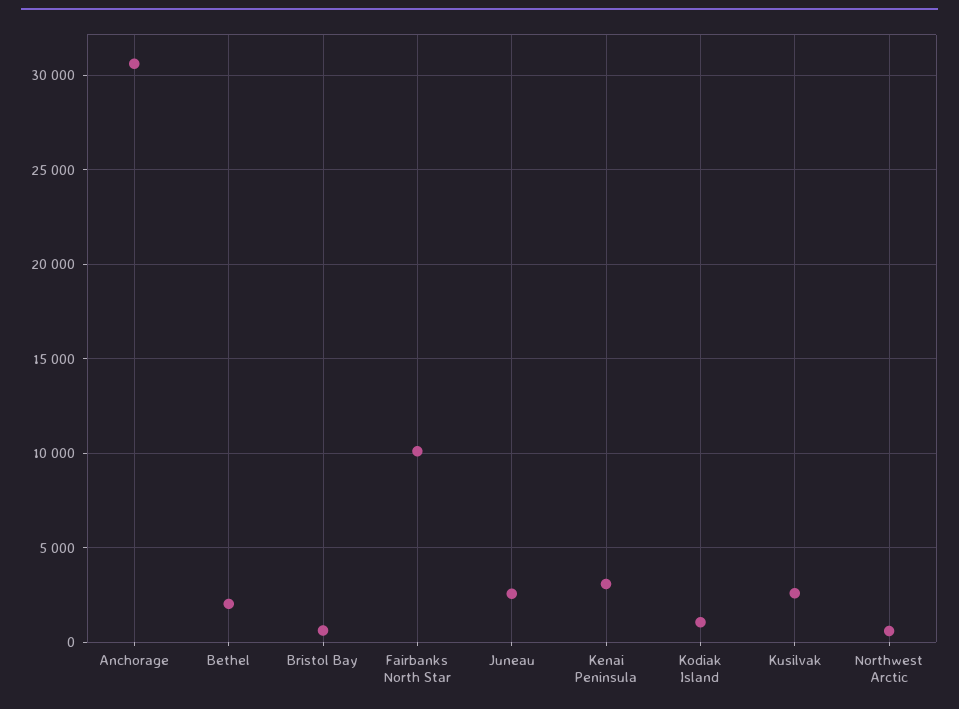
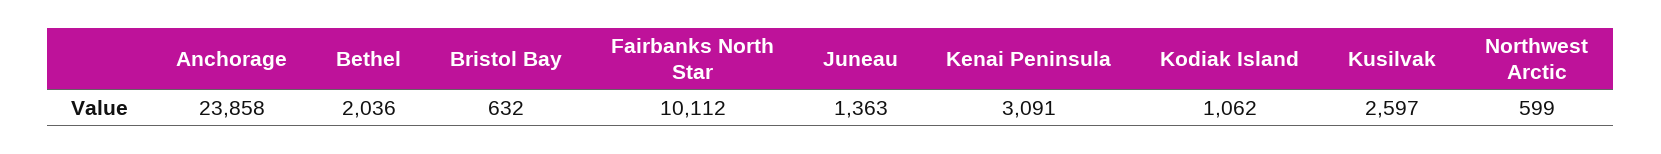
Anchorage: 30500 -> 23858
Juneau: 2500 -> 1363

